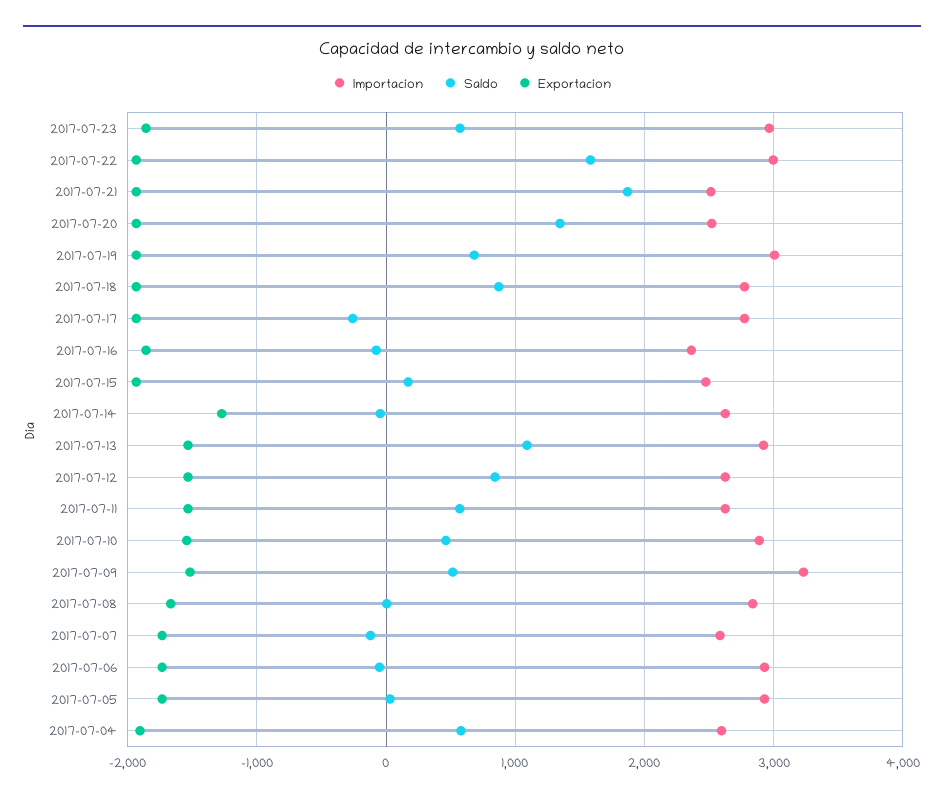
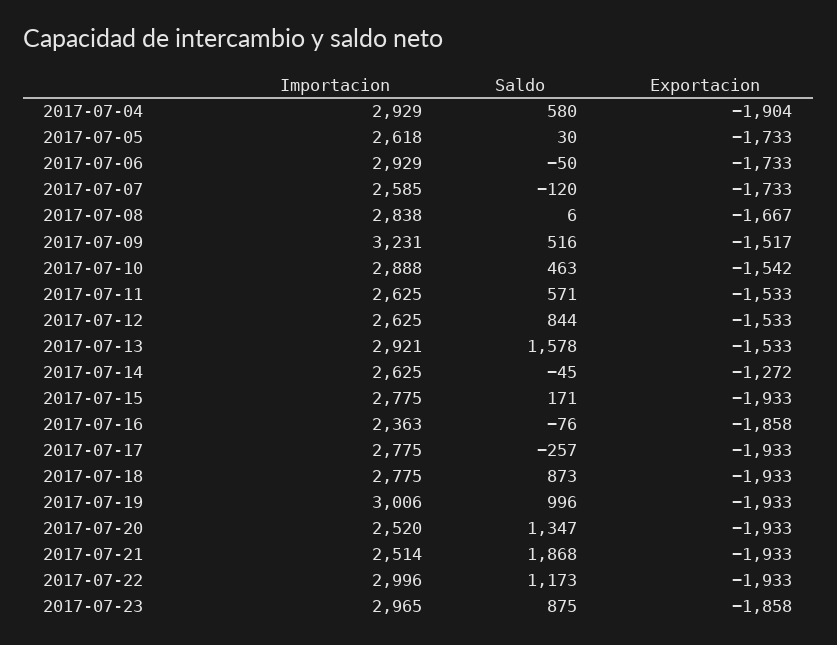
Saldo, 2017-07-23: 600 -> 875
Saldo, 2017-07-22: 1600 -> 1173
Saldo, 2017-07-19: 700 -> 996
Importacion, 2017-07-15: 2500 -> 2775
Saldo, 2017-07-13: 1100 -> 1578
Importacion, 2017-07-05: 2900 -> 2618
Importacion, 2017-07-04: 2600 -> 2929

